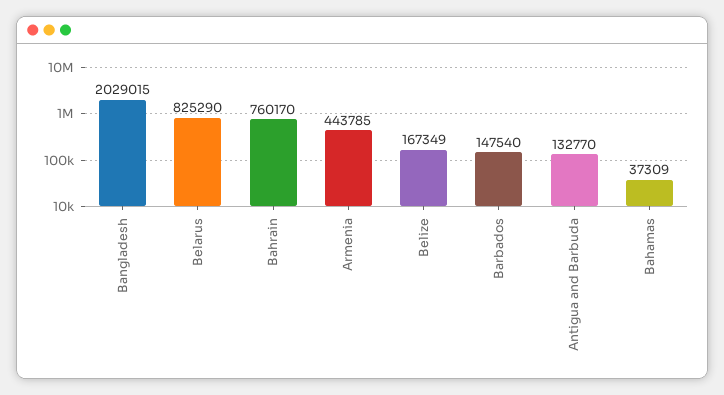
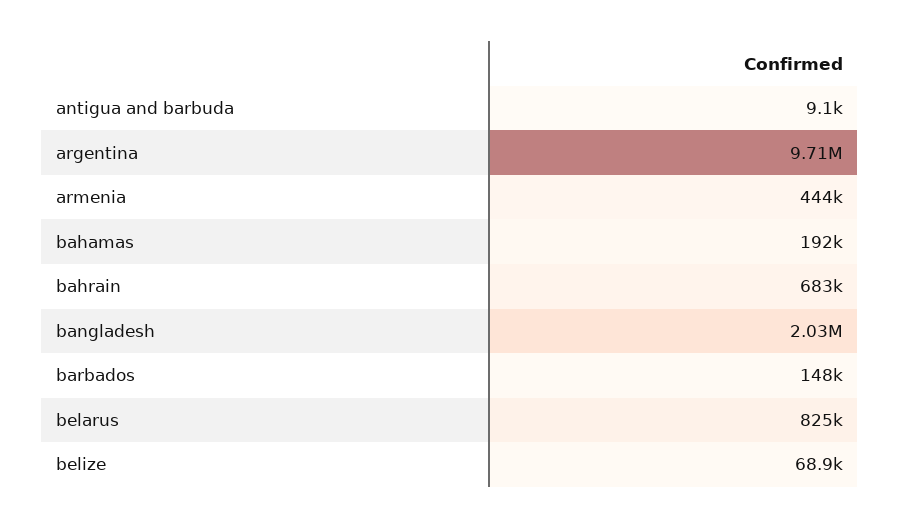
Bahrain: 760170 -> 683000
Belize: 167349 -> 68900
Antigua and Barbuda: 132770 -> 9100
Bahamas: 37309 -> 192000
argentina: none -> 9710000

